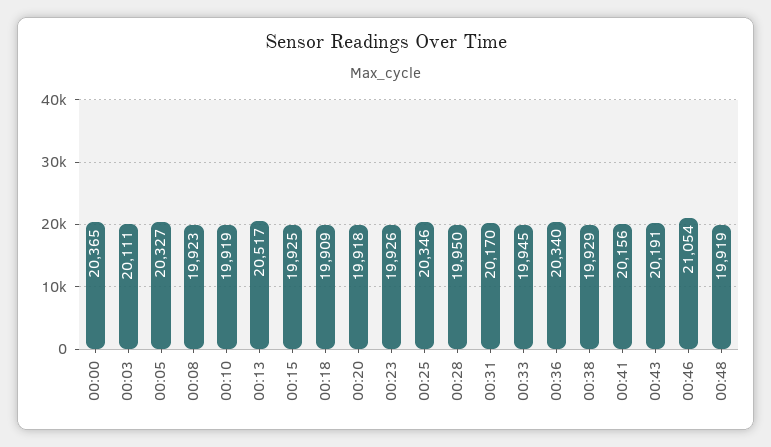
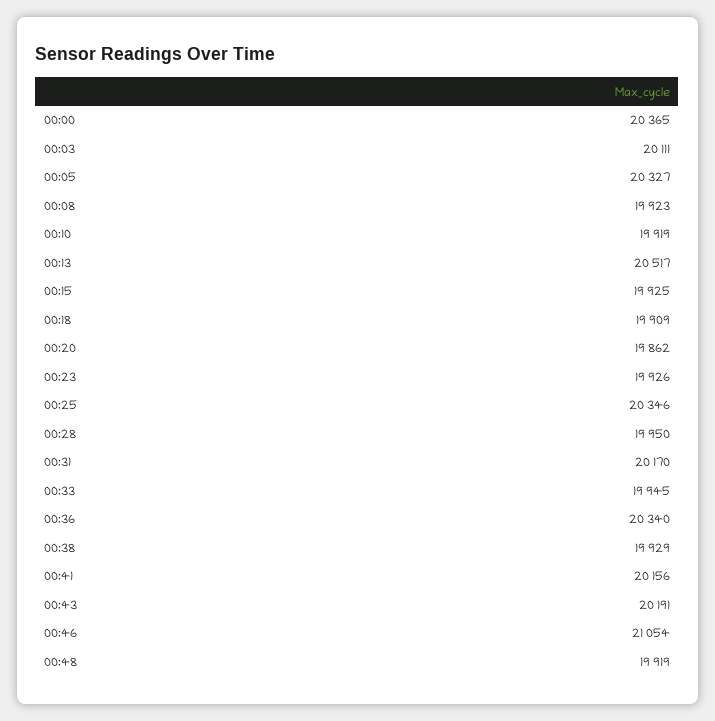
00:20: 19918 -> 19862

